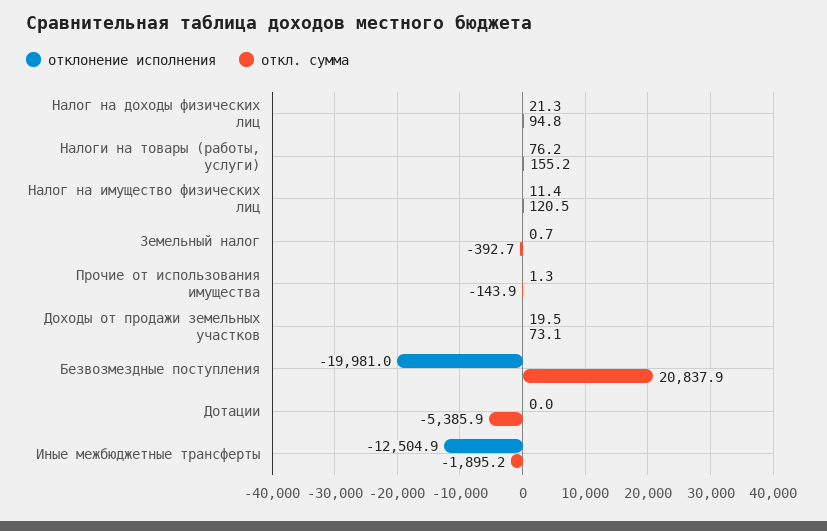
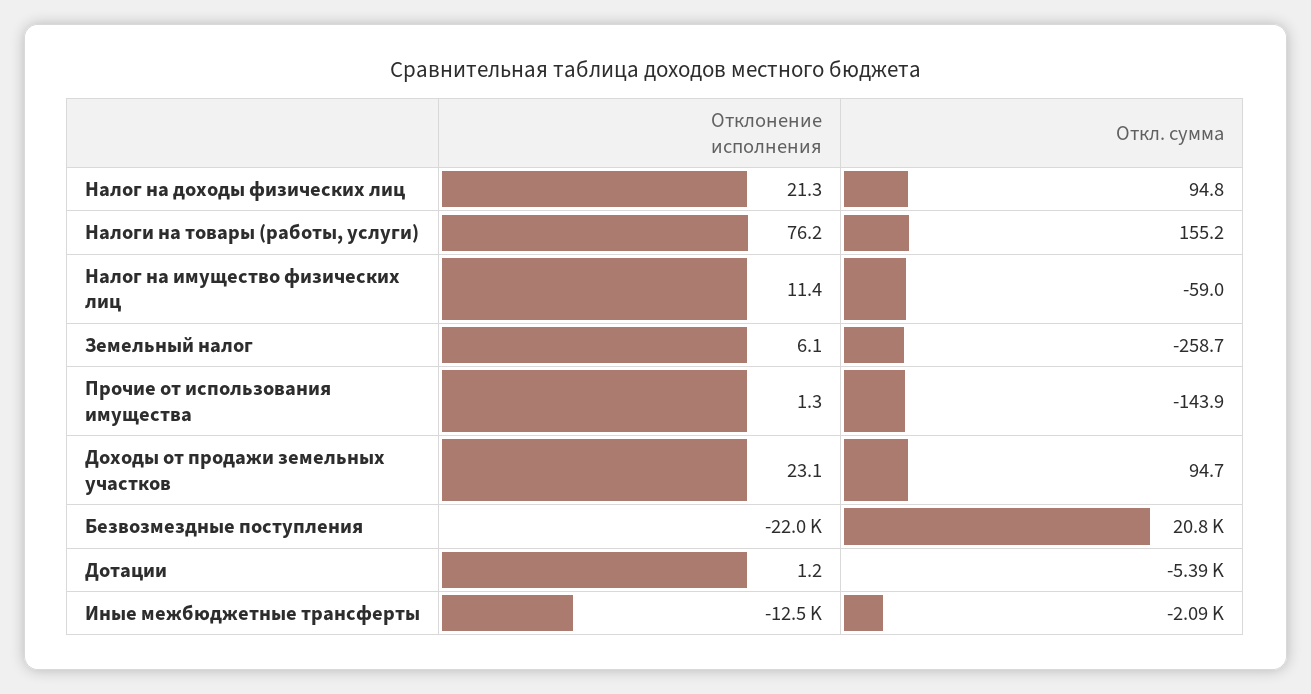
откл. сумма, Налог на имущество физических лиц: 120.5 -> -59
отклонение исполнения, Земельный налог: 0.7 -> 6.1
откл. сумма, Земельный налог: -392.7 -> -258.7
отклонение исполнения, Доходы от продажи земельных участков: 19.5 -> 23.1
откл. сумма, Доходы от продажи земельных участков: 73.1 -> 94.7
отклонение исполнения, Безвозмездные поступления: -19981 -> -22000
отклонение исполнения, Дотации: 0 -> 1.2
откл. сумма, Иные межбюджетные трансферты: -1895.2 -> -2090

